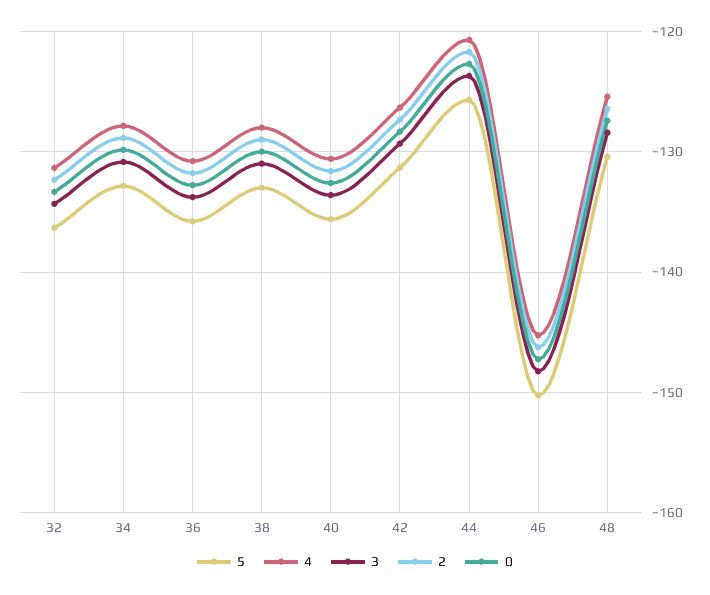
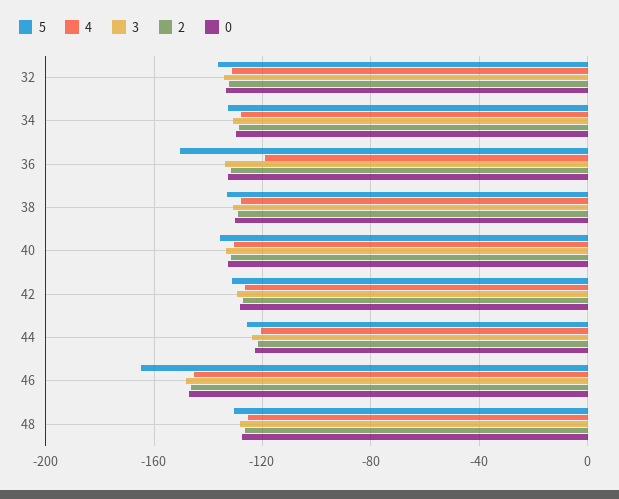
5, 36: -136 -> -150
4, 36: -131 -> -120
5, 46: -150 -> -165

